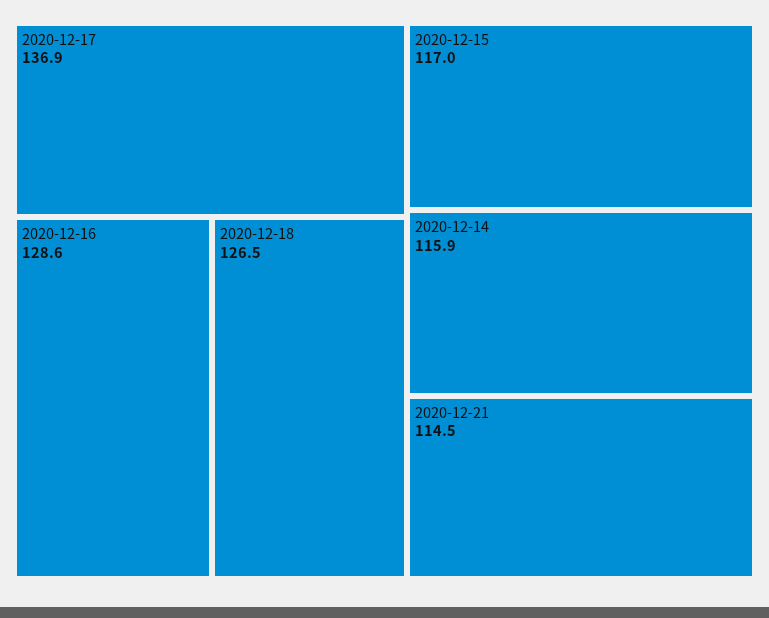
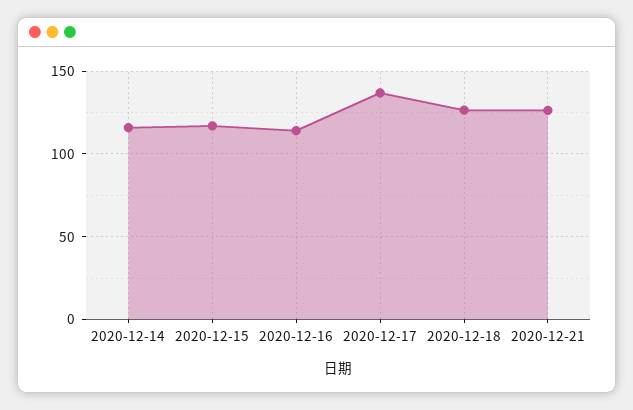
2020-12-16: 128.6 -> 115
2020-12-21: 114.5 -> 125

